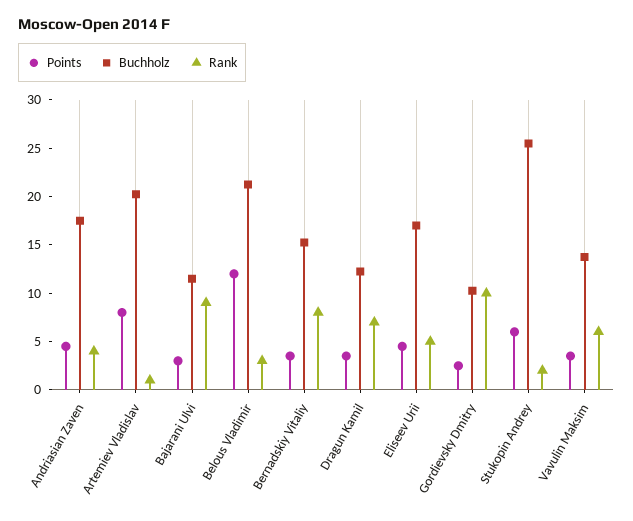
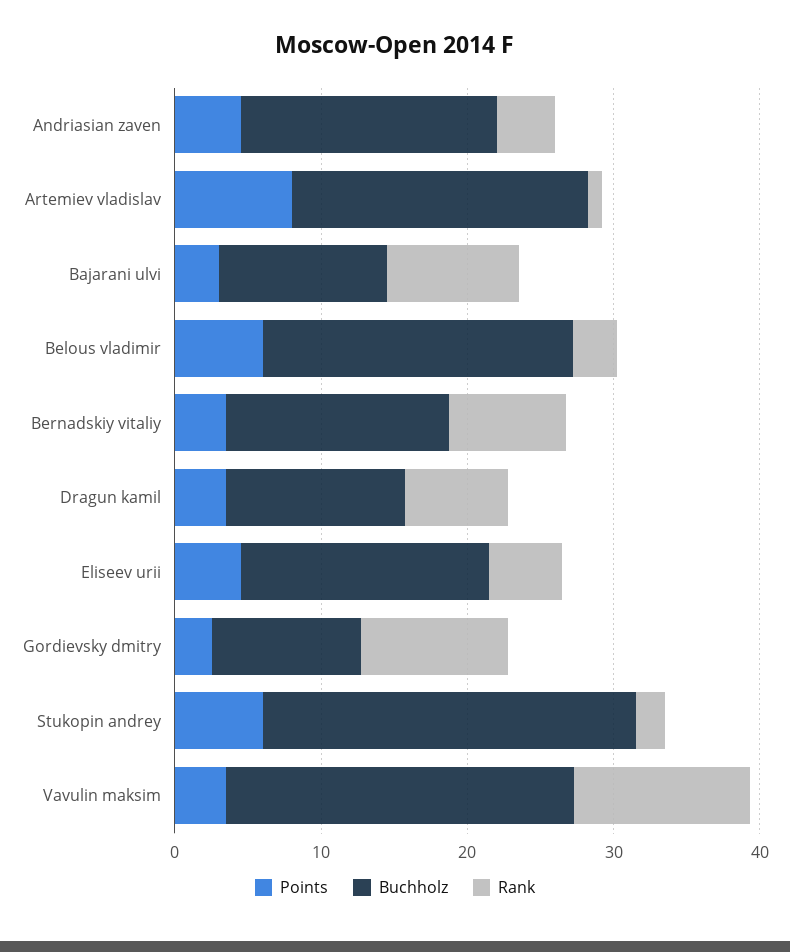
Points, Belous Vladimir: 12 -> 6
Buchholz, Vavulin Maksim: 14 -> 24
Rank, Vavulin Maksim: 6 -> 12

